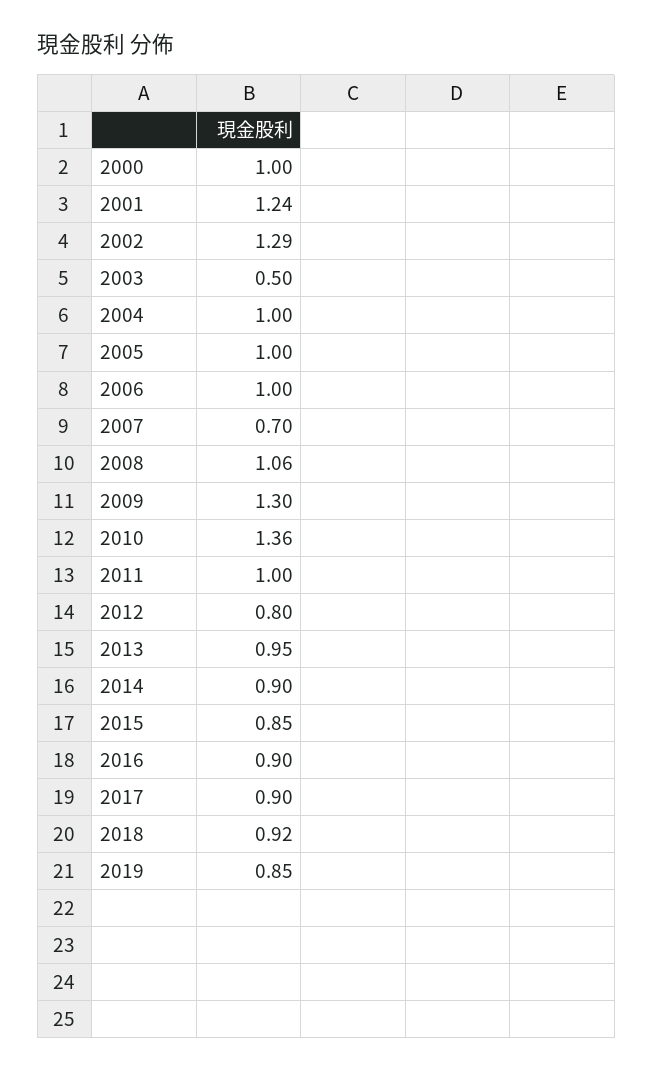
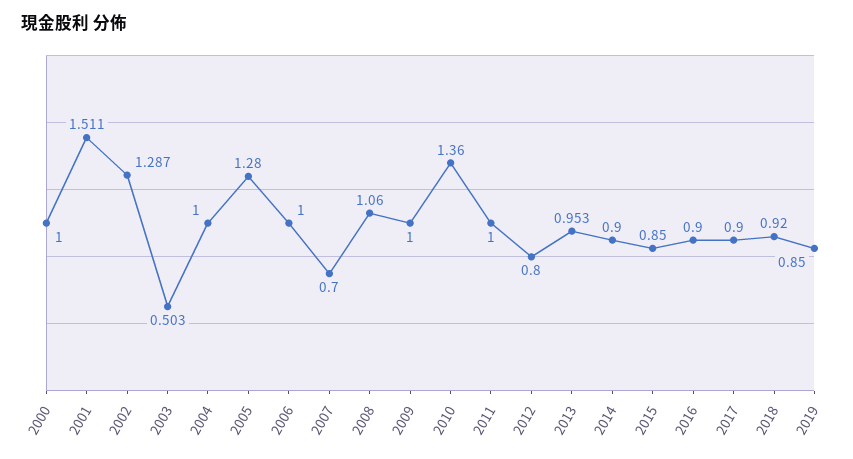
2001: 1.24 -> 1.511
2005: 1 -> 1.28
2009: 1.3 -> 1

